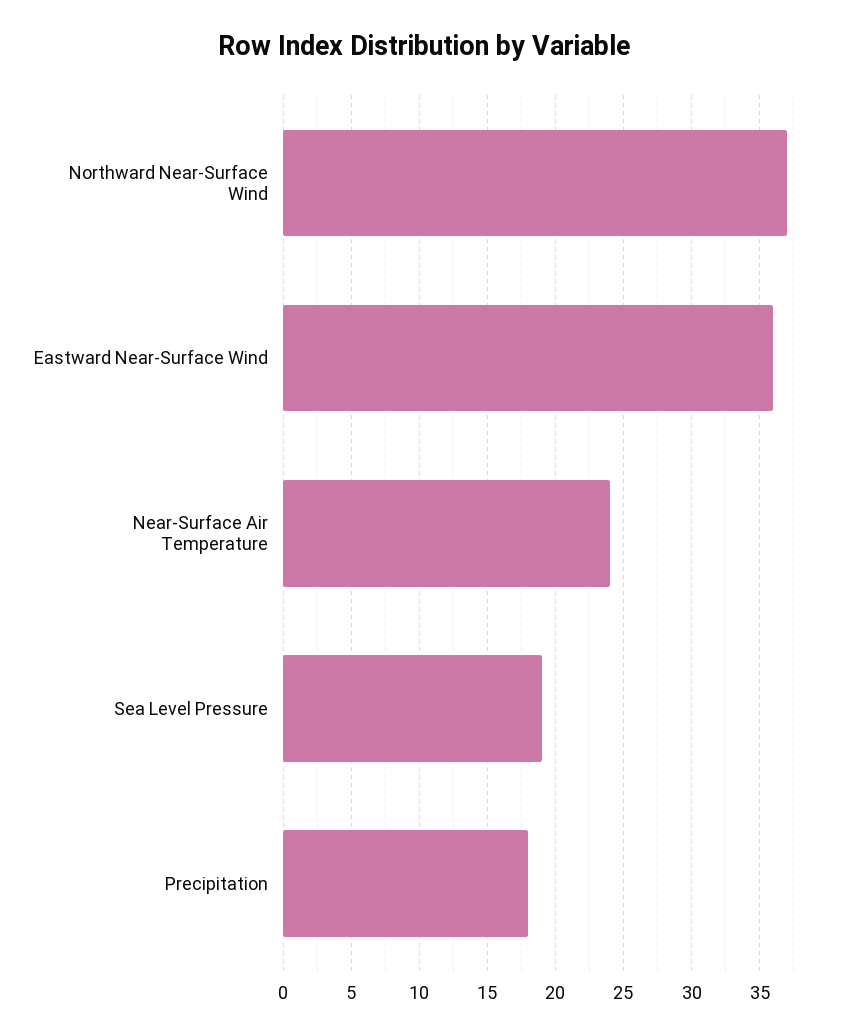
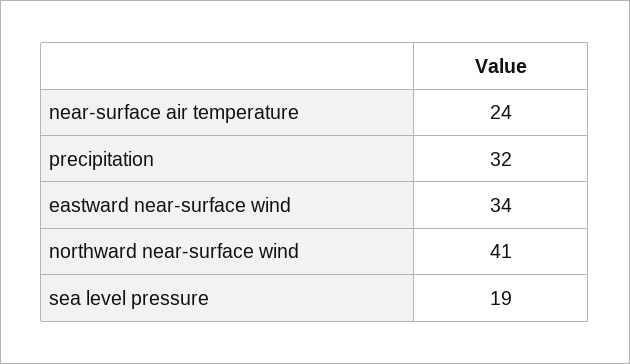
Northward Near-Surface Wind: 37 -> 41
Eastward Near-Surface Wind: 36 -> 34
Precipitation: 18 -> 32

